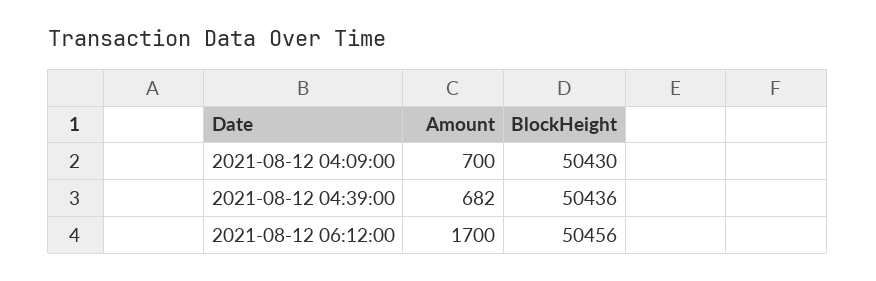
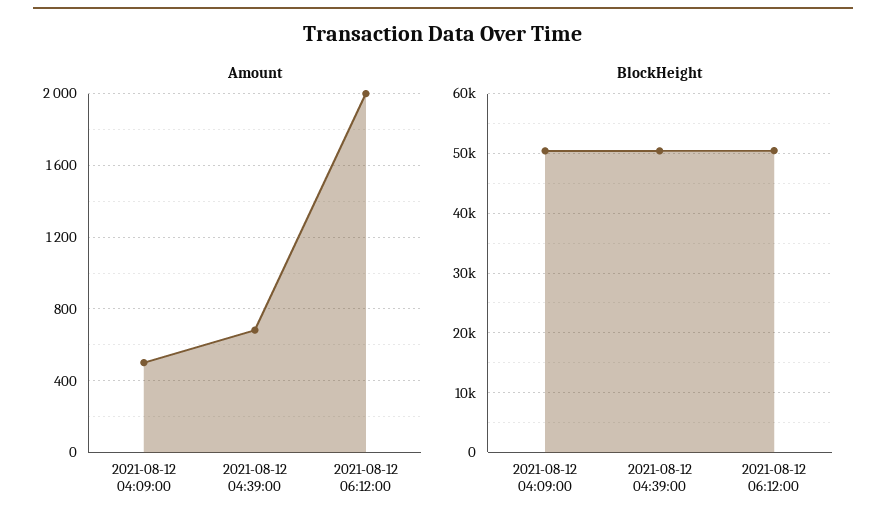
Amount, 2021-08-12 04:09:00: 700 -> 500
Amount, 2021-08-12 06:12:00: 1700 -> 2000

